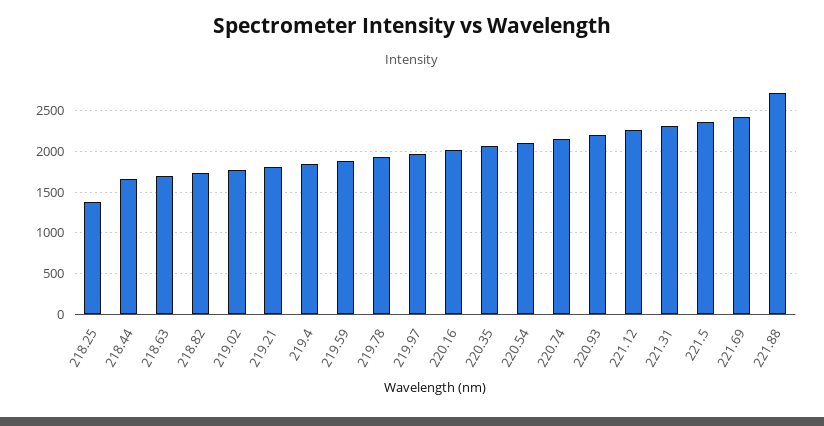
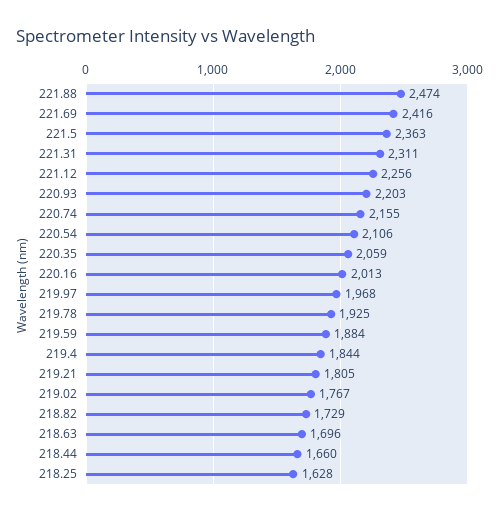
218.25: 1400 -> 1628
221.88: 2700 -> 2474

